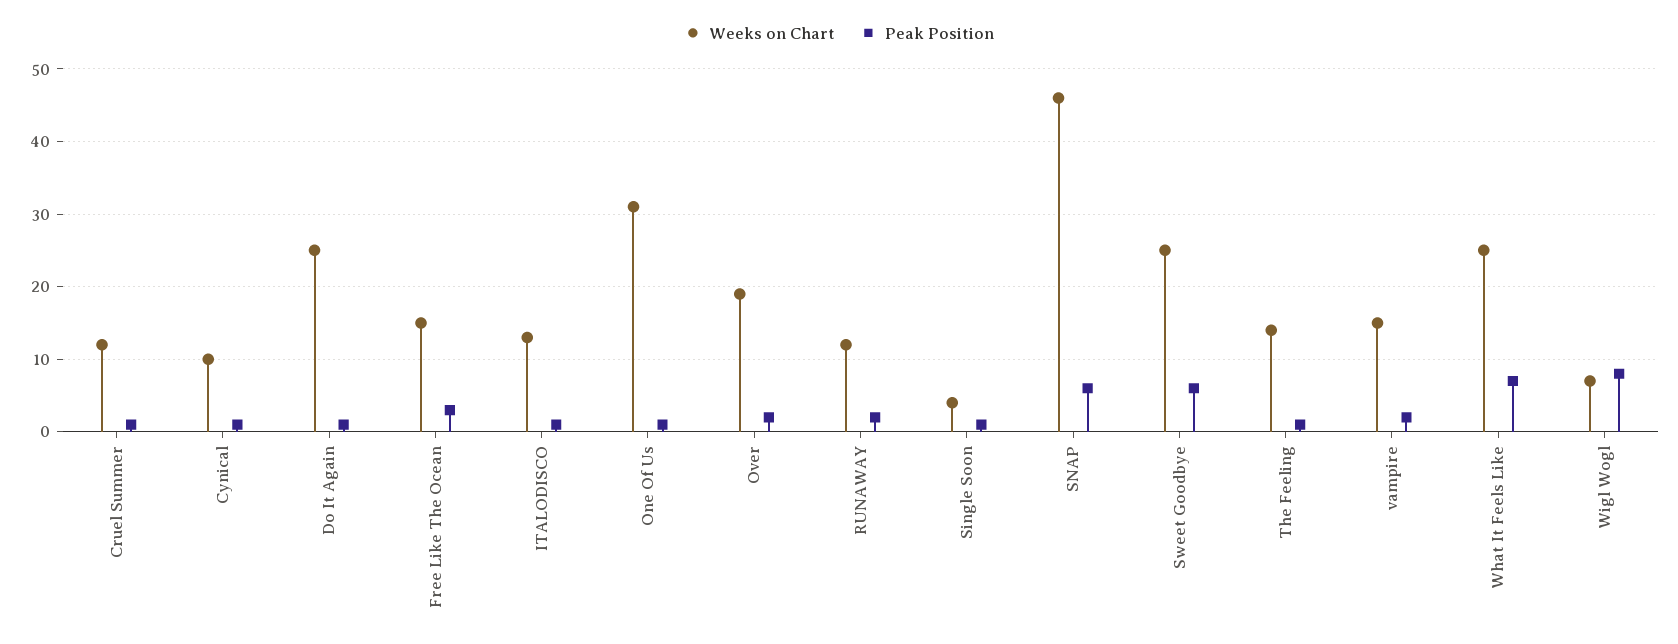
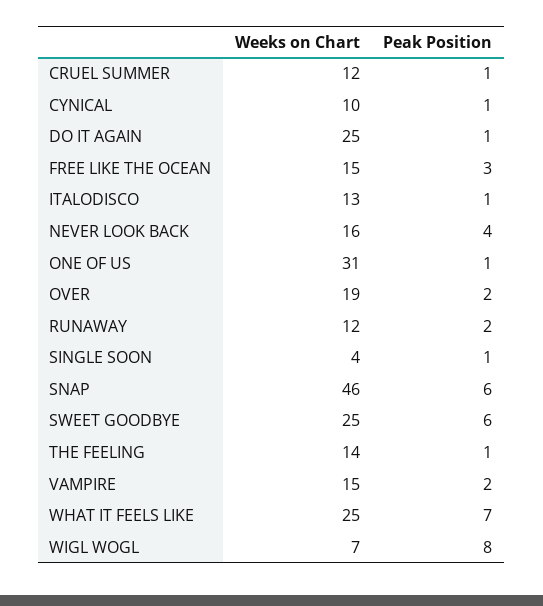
Weeks on Chart, NEVER LOOK BACK: none -> 16
Peak Position, NEVER LOOK BACK: none -> 4

